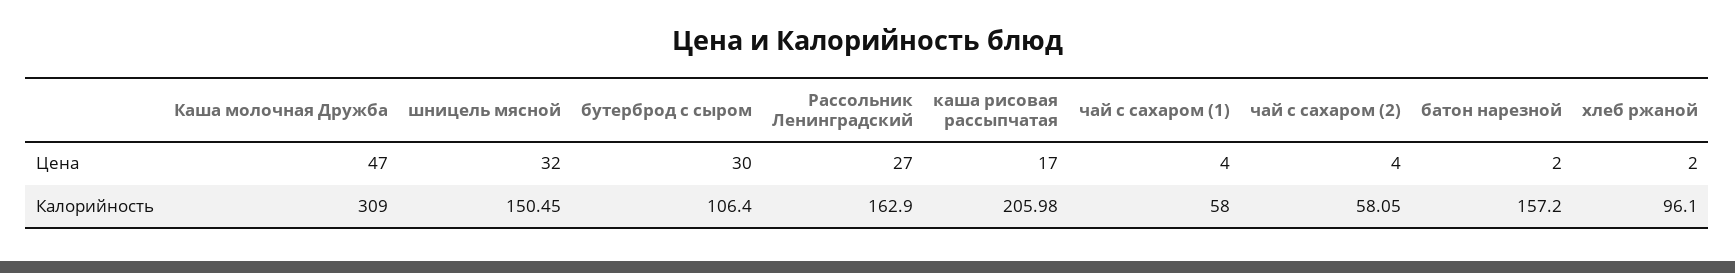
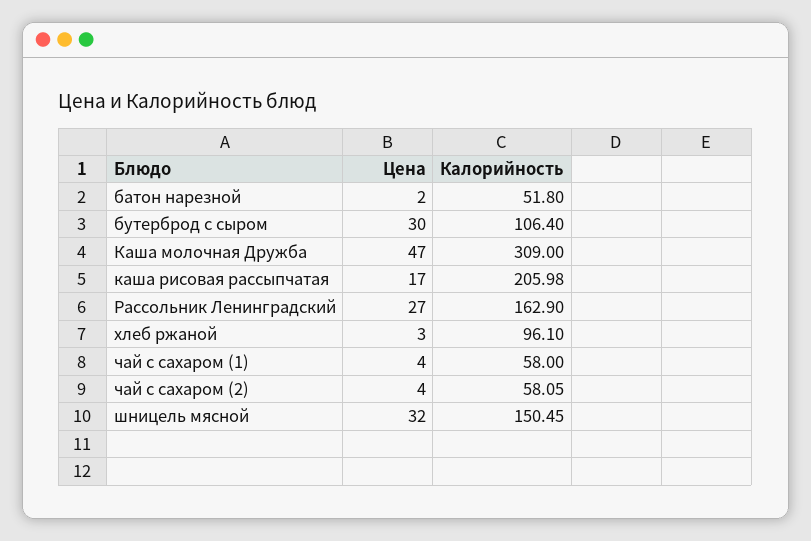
хлеб ржаной, Цена: 2 -> 3
батон нарезной, Калорийность: 157.2 -> 51.8

